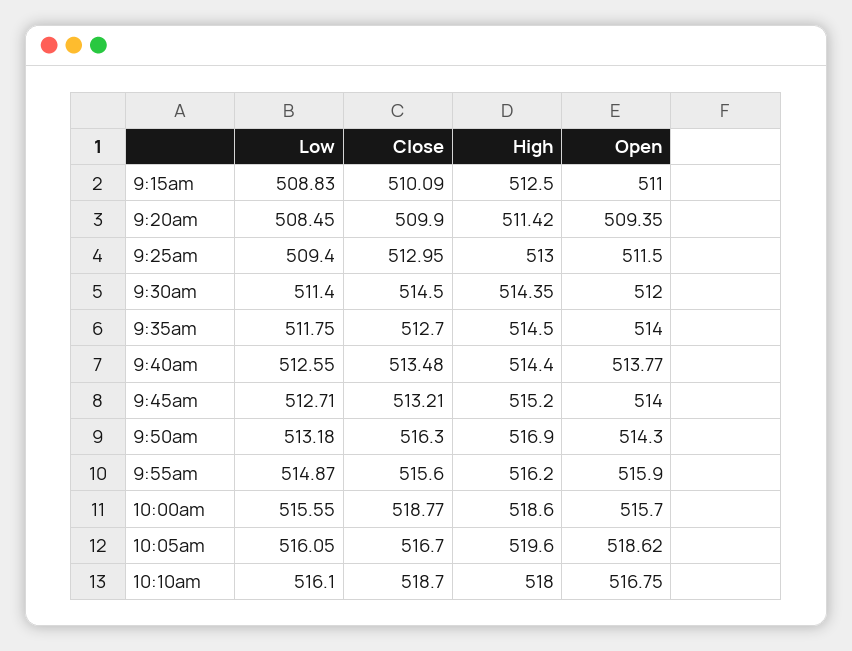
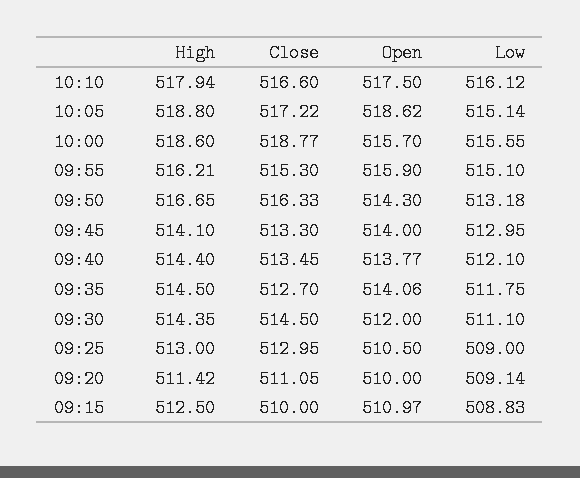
Close, 9:15am: 510.09 -> 510
Open, 9:15am: 511 -> 510.97
Low, 9:20am: 508.45 -> 509.14
Close, 9:20am: 509.9 -> 511.05
Open, 9:20am: 509.35 -> 510
Low, 9:25am: 509.4 -> 509
Open, 9:25am: 511.5 -> 510.5
Low, 9:30am: 511.4 -> 511.1
Open, 9:35am: 514 -> 514.06
Low, 9:40am: 512.55 -> 512.1
Close, 9:40am: 513.48 -> 513.45
Low, 9:45am: 512.71 -> 512.95
Close, 9:45am: 513.21 -> 513.3
High, 9:45am: 515.2 -> 514.1
Close, 9:50am: 516.3 -> 516.33
High, 9:50am: 516.9 -> 516.65
Low, 9:55am: 514.87 -> 515.1
Close, 9:55am: 515.6 -> 515.3
High, 9:55am: 516.2 -> 516.21
Low, 10:05am: 516.05 -> 515.14
Close, 10:05am: 516.7 -> 517.22
High, 10:05am: 519.6 -> 518.8
Low, 10:10am: 516.1 -> 516.12
Close, 10:10am: 518.7 -> 516.6
High, 10:10am: 518 -> 517.94
Open, 10:10am: 516.75 -> 517.5

